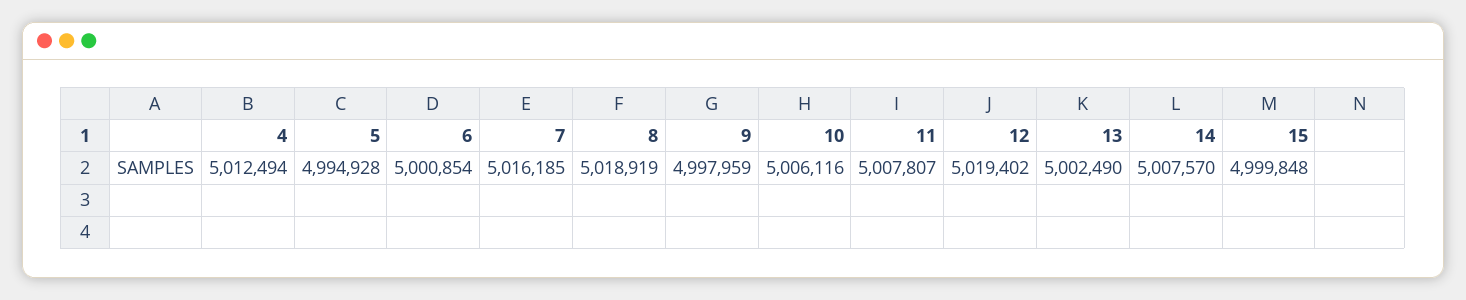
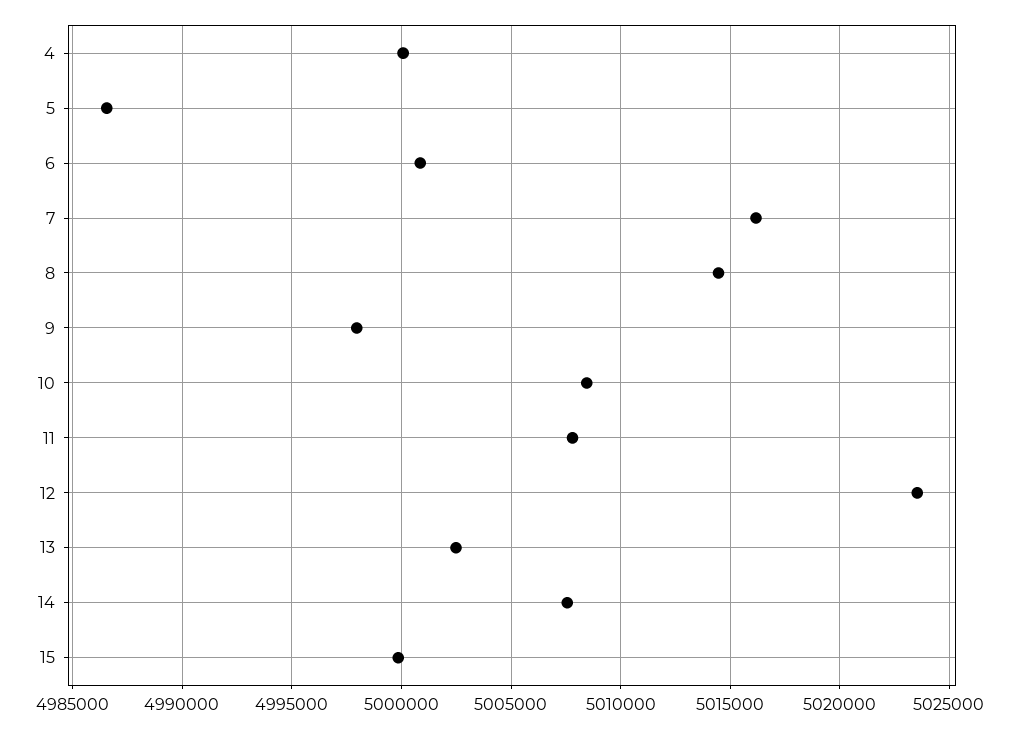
4: 5012494 -> 5000000
5: 4994928 -> 4986500
8: 5018919 -> 5014500
10: 5006116 -> 5008500
12: 5019402 -> 5023500

